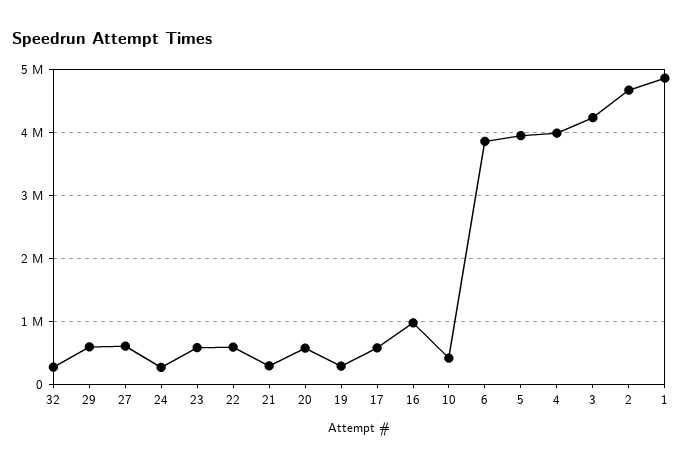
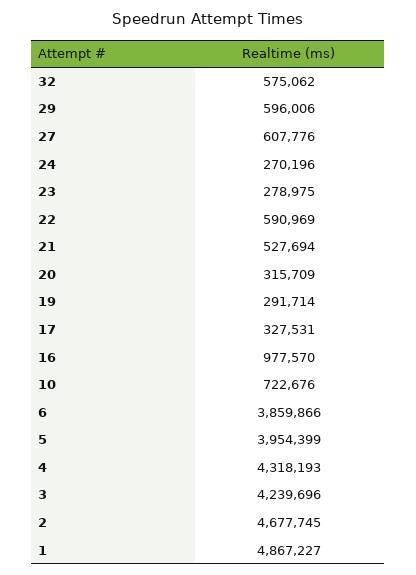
32: 300000 -> 575062
23: 600000 -> 278975
21: 300000 -> 527694
20: 600000 -> 315709
17: 600000 -> 327531
10: 400000 -> 722676
4: 4000000 -> 4318193

